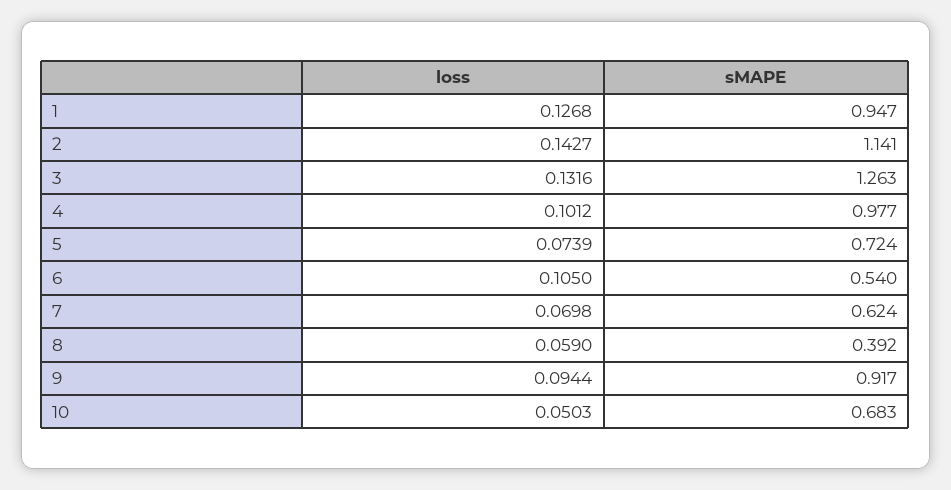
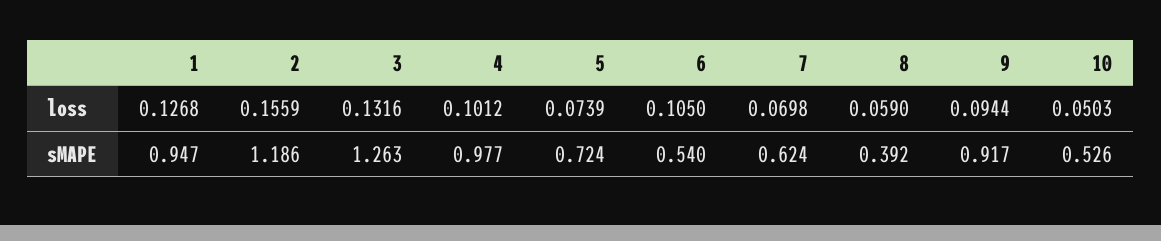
loss, 2: 0.1427 -> 0.1559
sMAPE, 2: 1.141 -> 1.186
sMAPE, 10: 0.683 -> 0.526

